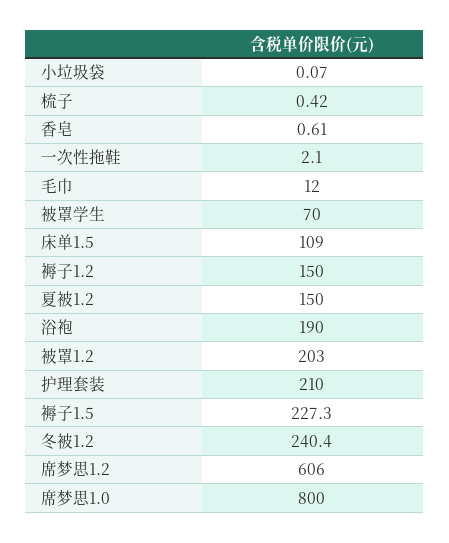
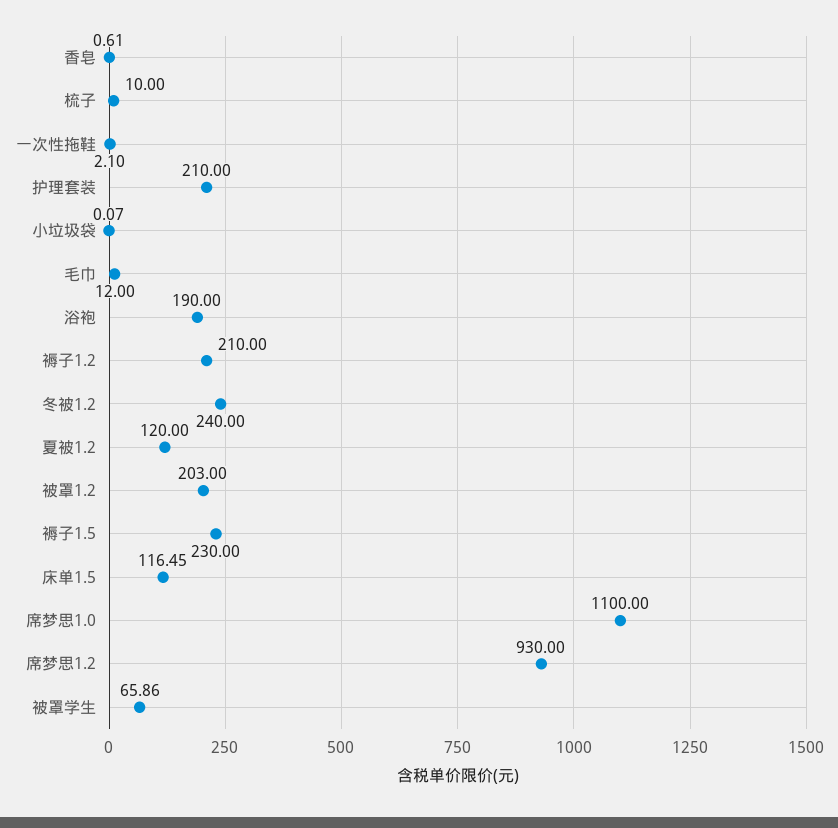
梳子: 0.42 -> 10
被罩学生: 70 -> 65.86
床单1.5: 109 -> 116.45
褥子1.2: 150 -> 210
夏被1.2: 150 -> 120
褥子1.5: 227.3 -> 230
冬被1.2: 240.4 -> 240
席梦思1.2: 606 -> 930
席梦思1.0: 800 -> 1100

